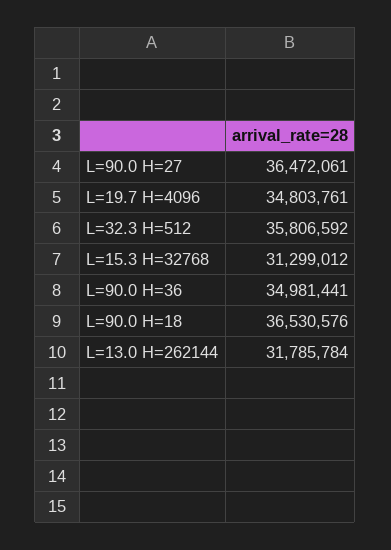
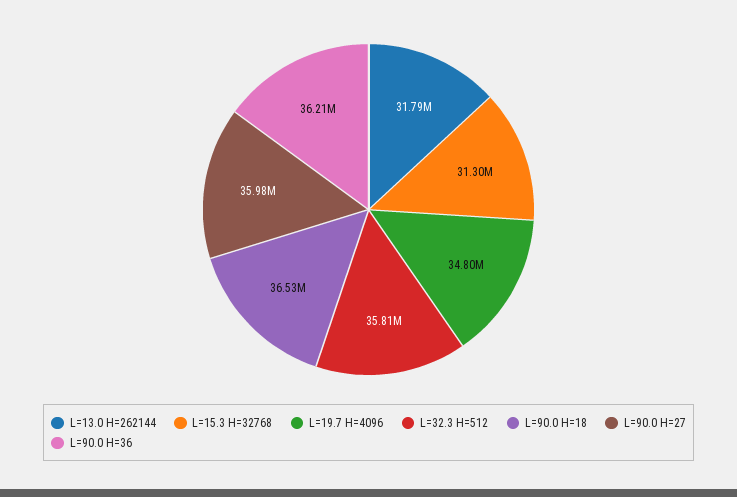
L=90.0 H=27: 36472061 -> 35980000
L=90.0 H=36: 34981441 -> 36210000

